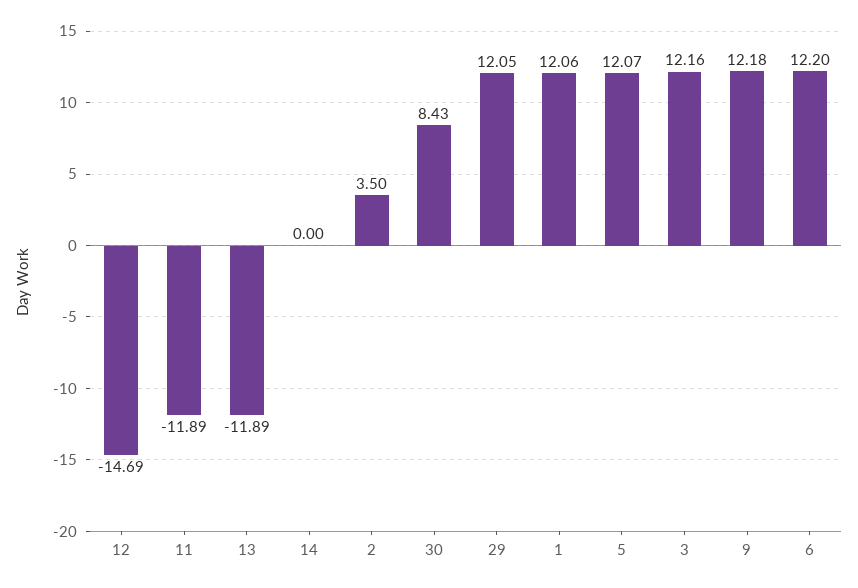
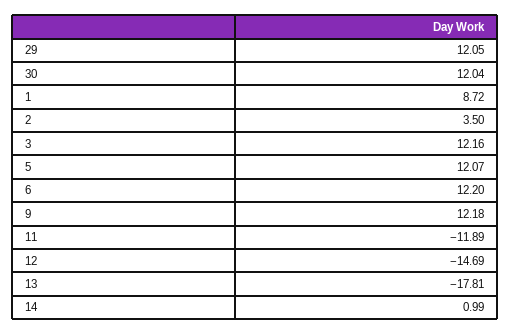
13: -11.89 -> -17.81
14: 0 -> 0.99
30: 8.43 -> 12.04
1: 12.06 -> 8.72

